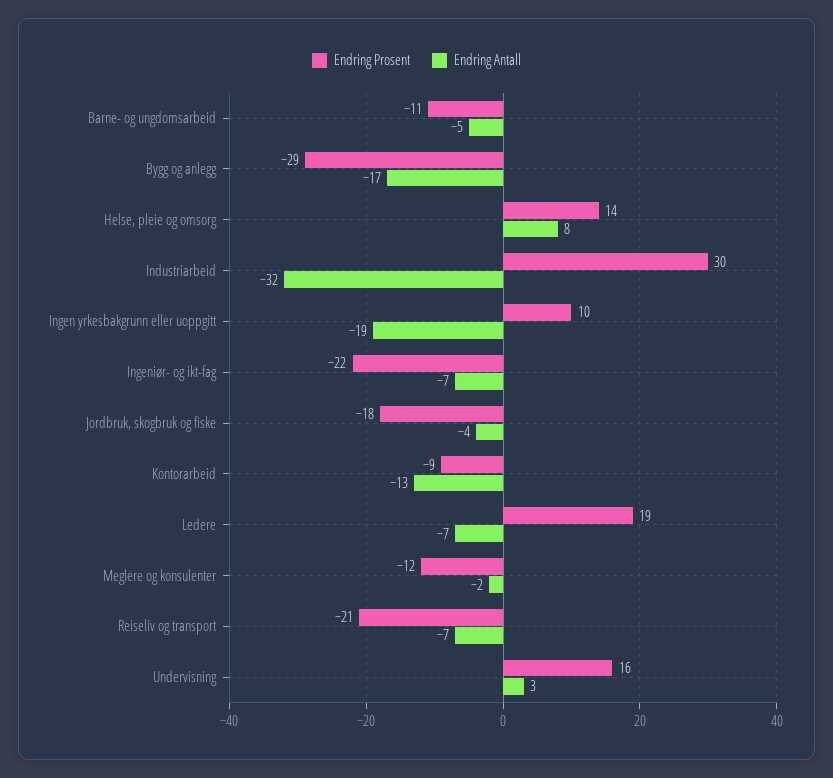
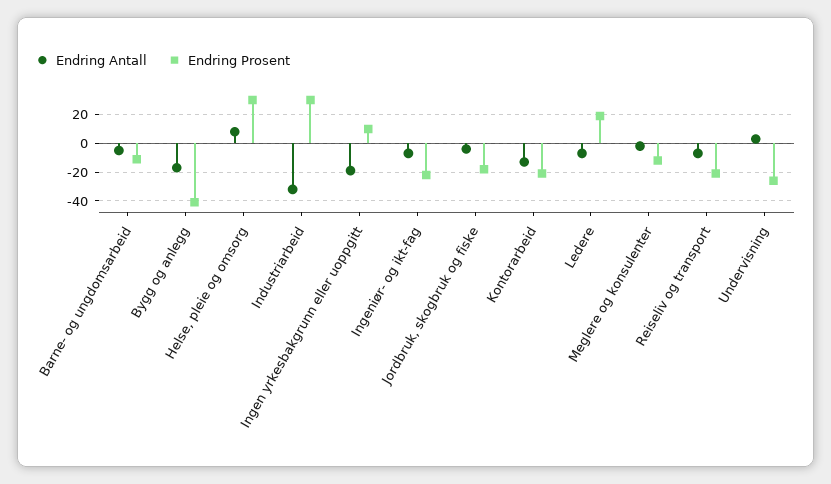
Endring Prosent, Bygg og anlegg: -29 -> -40
Endring Prosent, Helse, pleie og omsorg: 14 -> 30
Endring Prosent, Kontorarbeid: -9 -> -20
Endring Prosent, Undervisning: 16 -> -25

